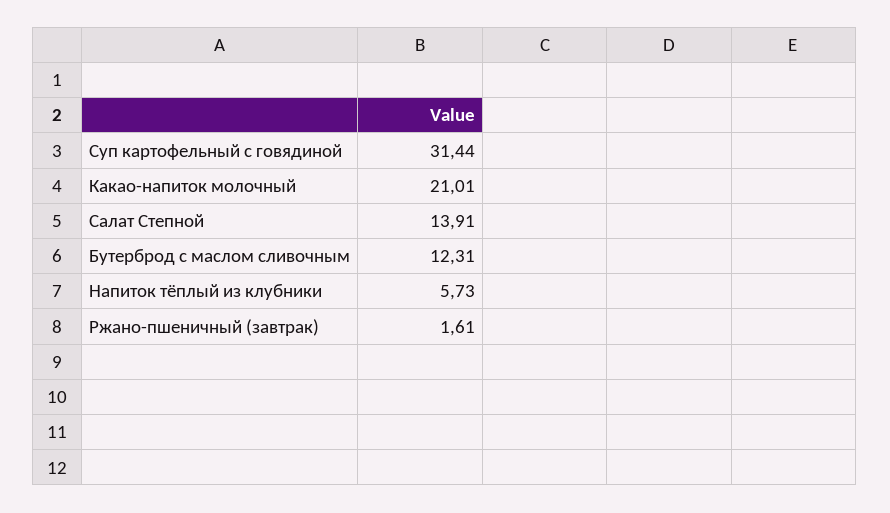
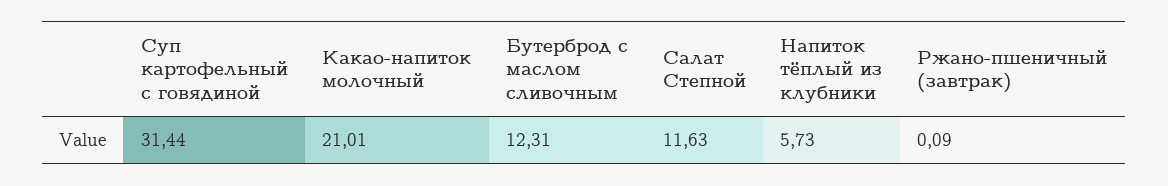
Салат Степной: 13.91 -> 11.63
Ржано-пшеничный (завтрак): 1.61 -> 0.09

